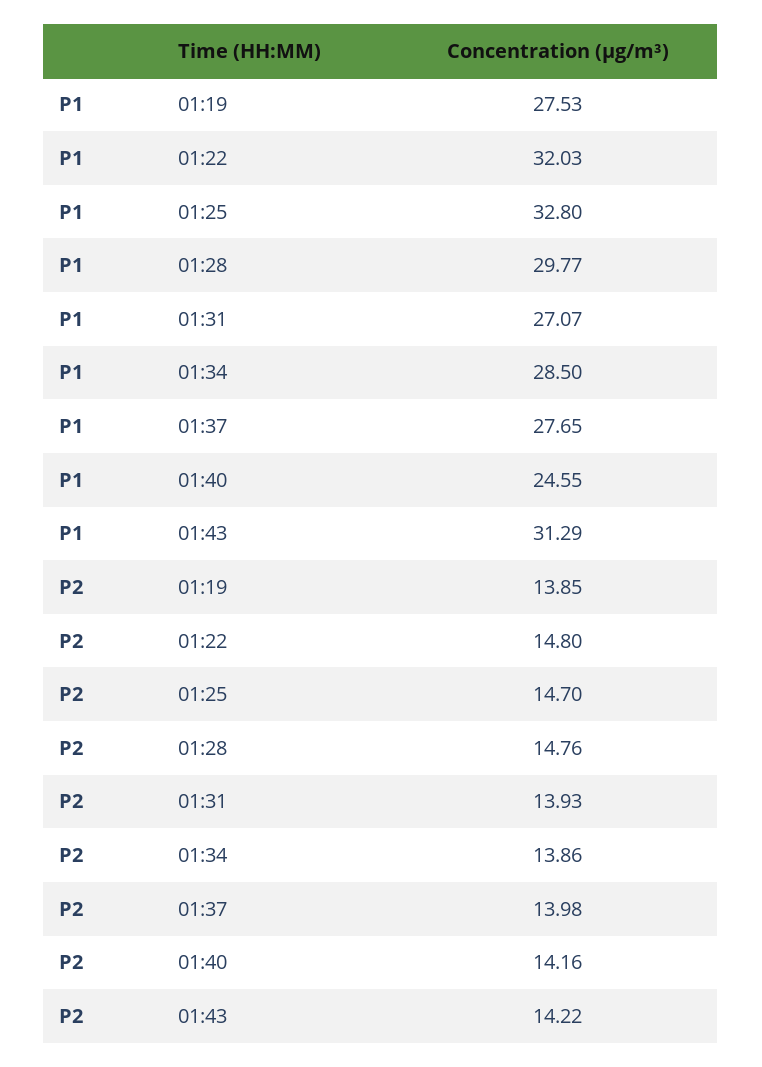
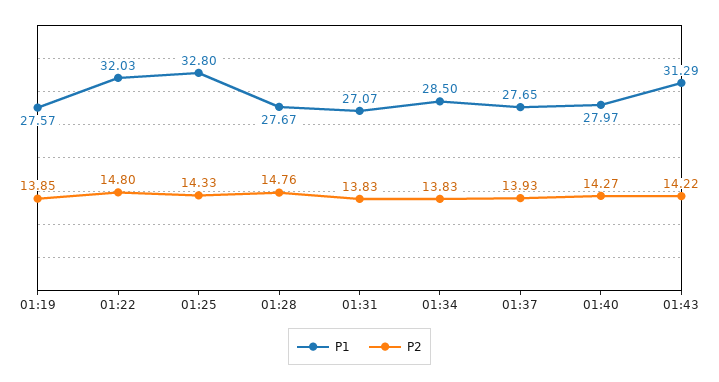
P1, 01:19: 27.53 -> 27.57
P1, 01:28: 29.77 -> 27.67
P1, 01:40: 24.55 -> 27.97
P2, 01:25: 14.7 -> 14.33
P2, 01:31: 13.93 -> 13.83
P2, 01:34: 13.86 -> 13.83
P2, 01:37: 13.98 -> 13.93
P2, 01:40: 14.16 -> 14.27

